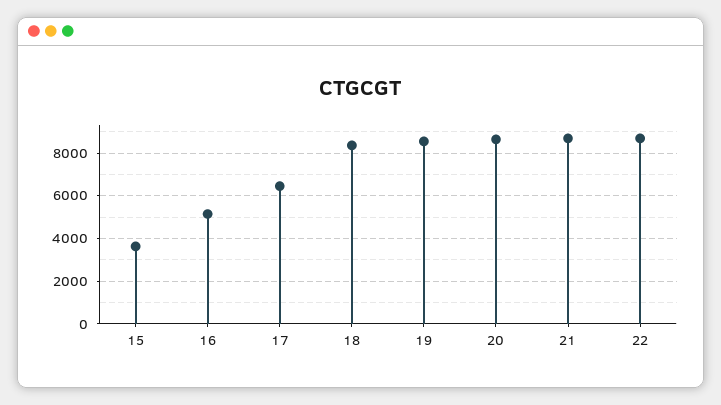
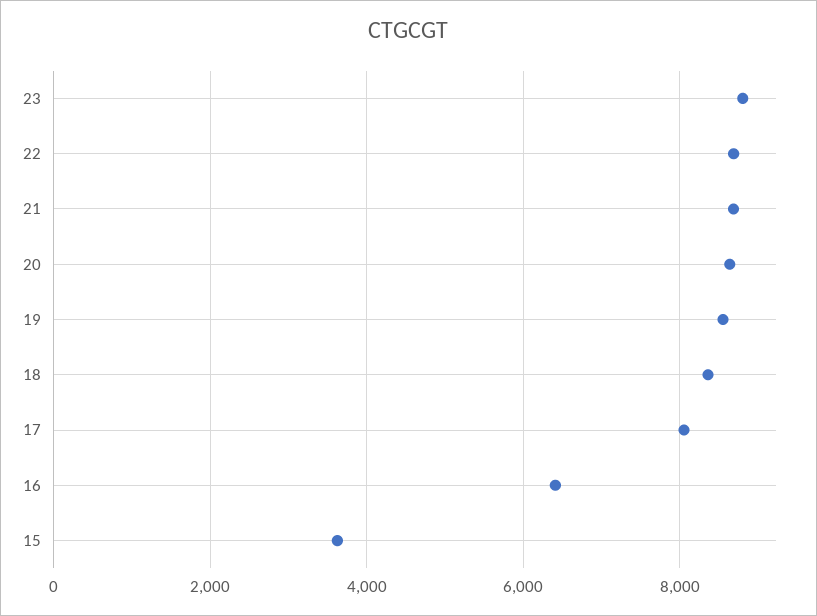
16: 5000 -> 6400
17: 6500 -> 8000
23: none -> 8800

